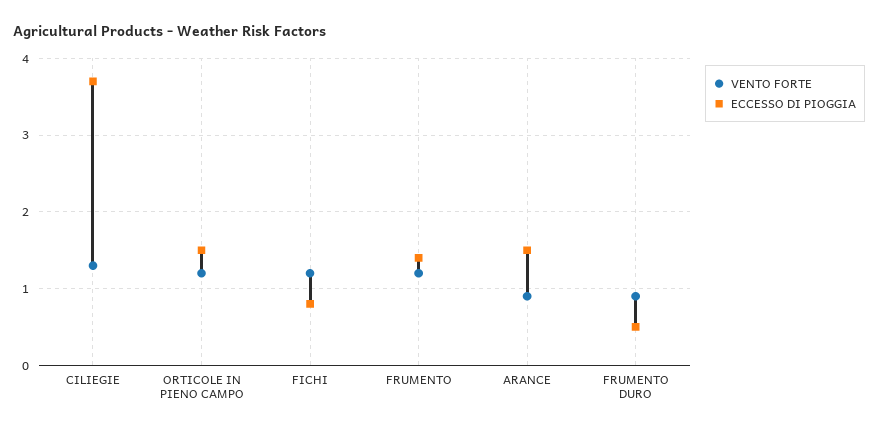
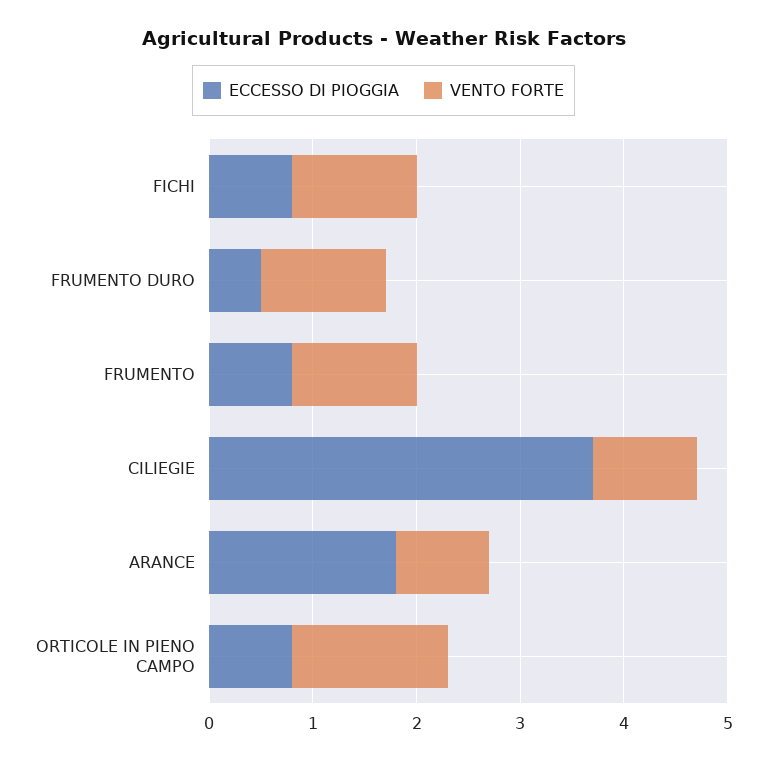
VENTO FORTE, CILIEGIE: 1.3 -> 1
VENTO FORTE, ORTICOLE IN PIENO CAMPO: 1.2 -> 1.5
ECCESSO DI PIOGGIA, ORTICOLE IN PIENO CAMPO: 1.5 -> 0.8
ECCESSO DI PIOGGIA, FRUMENTO: 1.4 -> 0.8
ECCESSO DI PIOGGIA, ARANCE: 1.5 -> 1.8
VENTO FORTE, FRUMENTO DURO: 0.9 -> 1.2

